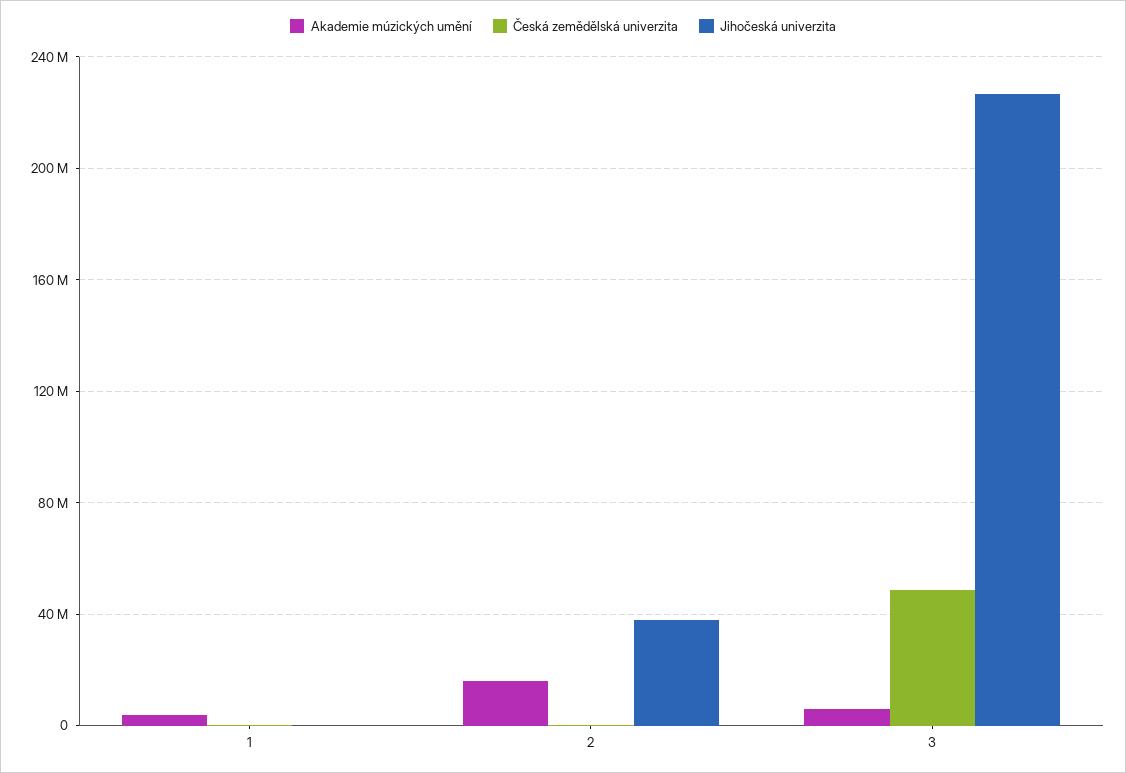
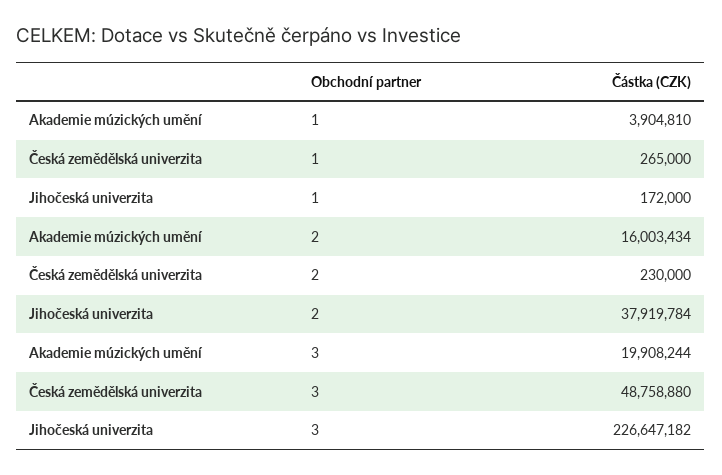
Akademie múzických umění, 3: 5000000 -> 19908244

